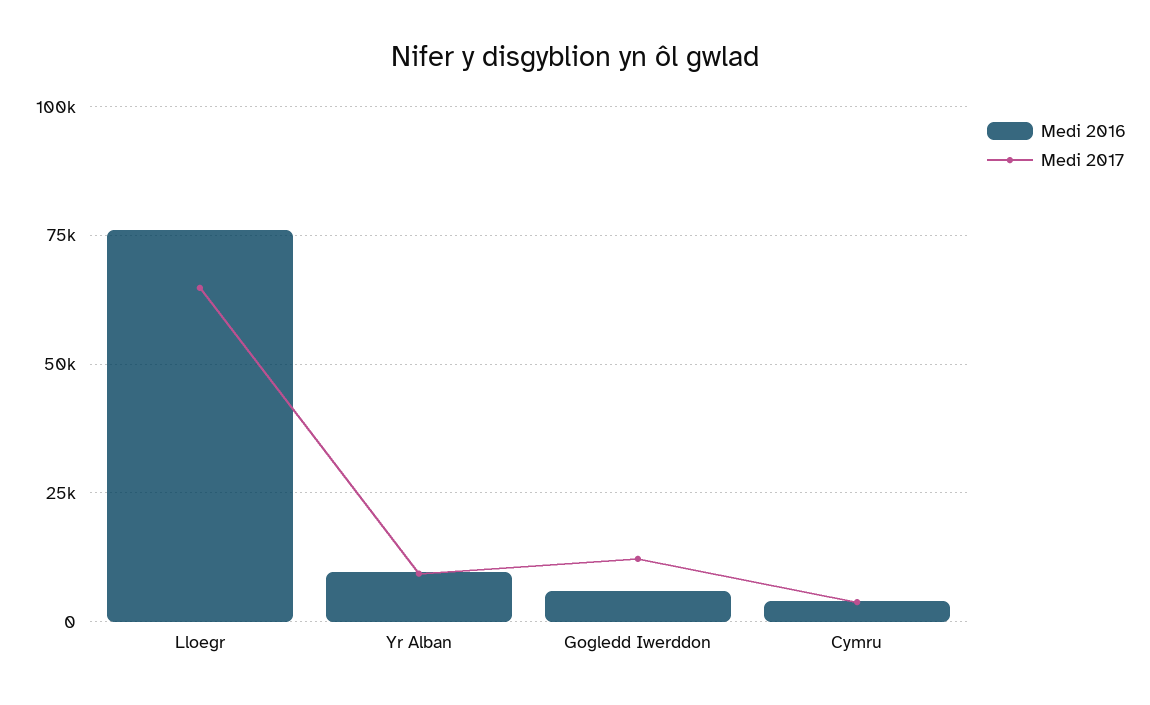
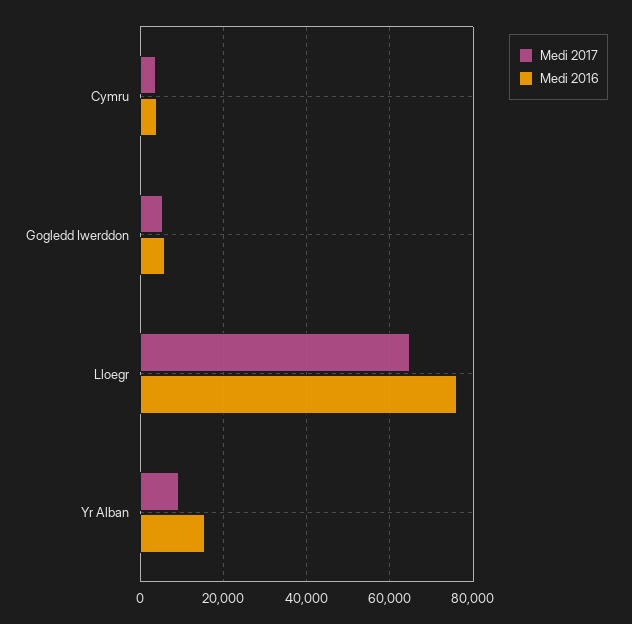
Medi 2016, Yr Alban: 10000 -> 16000
Medi 2017, Gogledd Iwerddon: 12500 -> 6000

